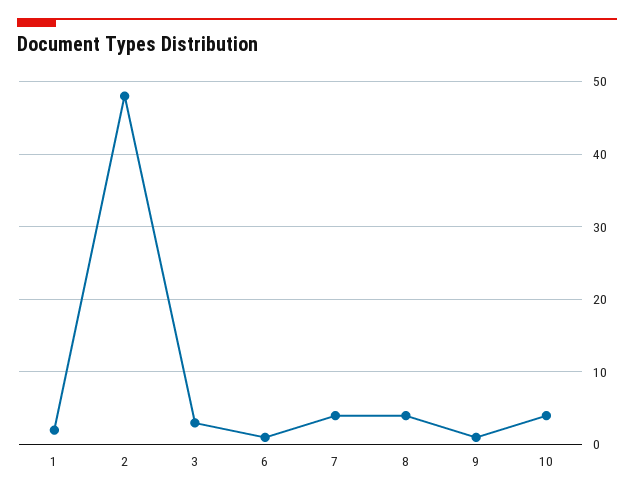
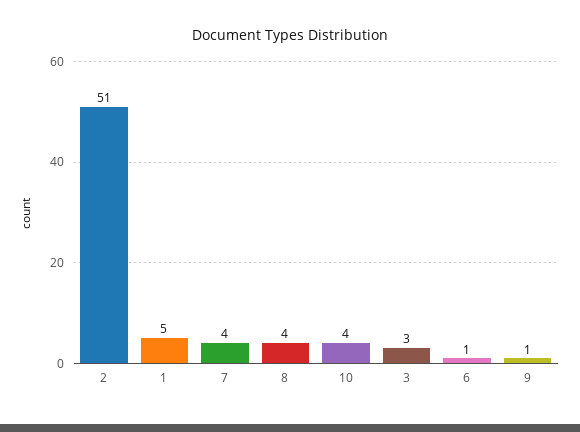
1: 2 -> 5
2: 48 -> 51

